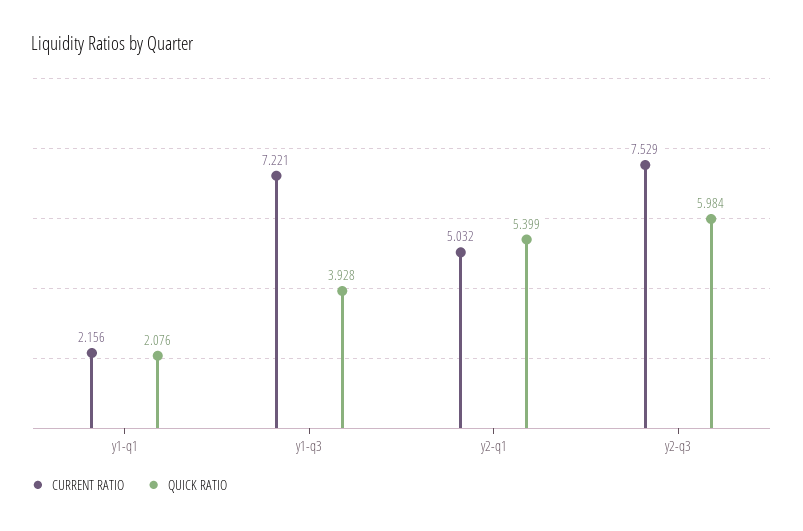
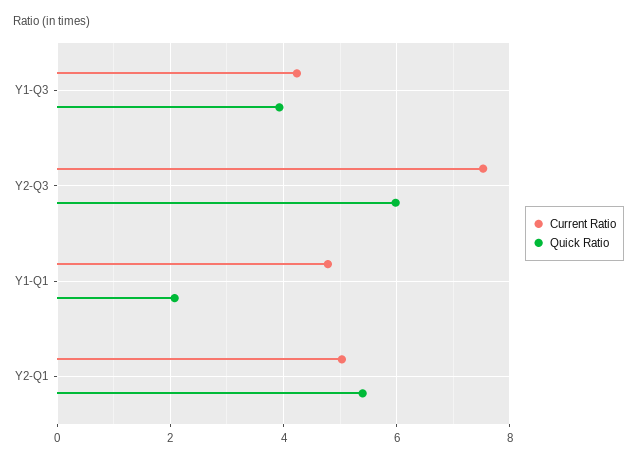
CURRENT RATIO, y1-q1: 2.156 -> 4.8
CURRENT RATIO, y1-q3: 7.221 -> 4.2

